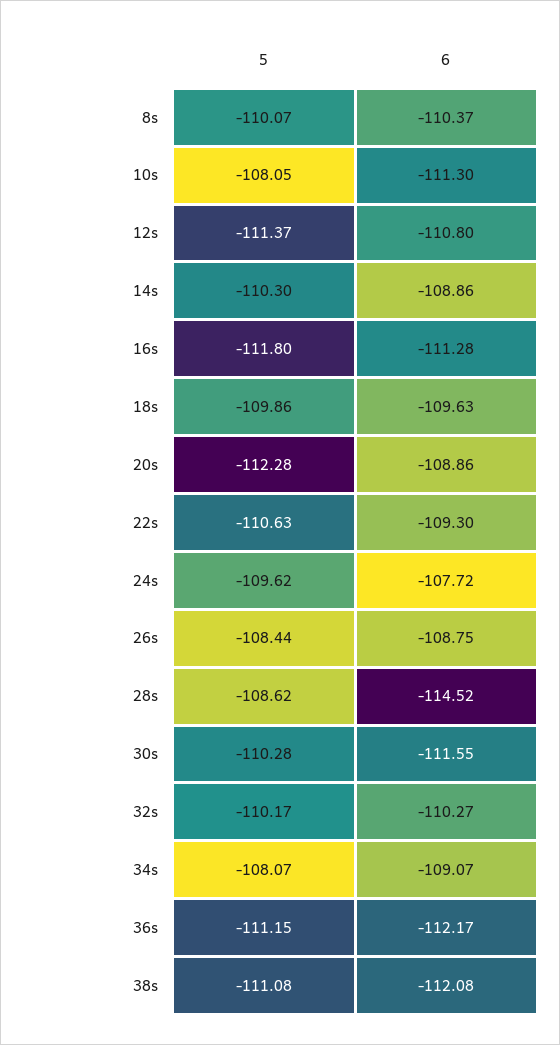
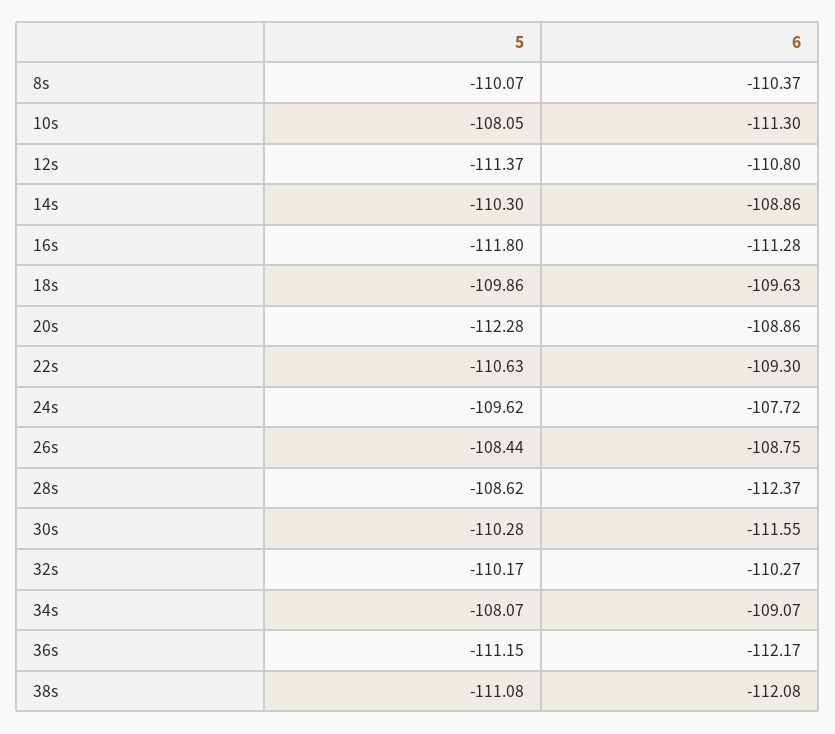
6, 28s: -114.52 -> -112.37

